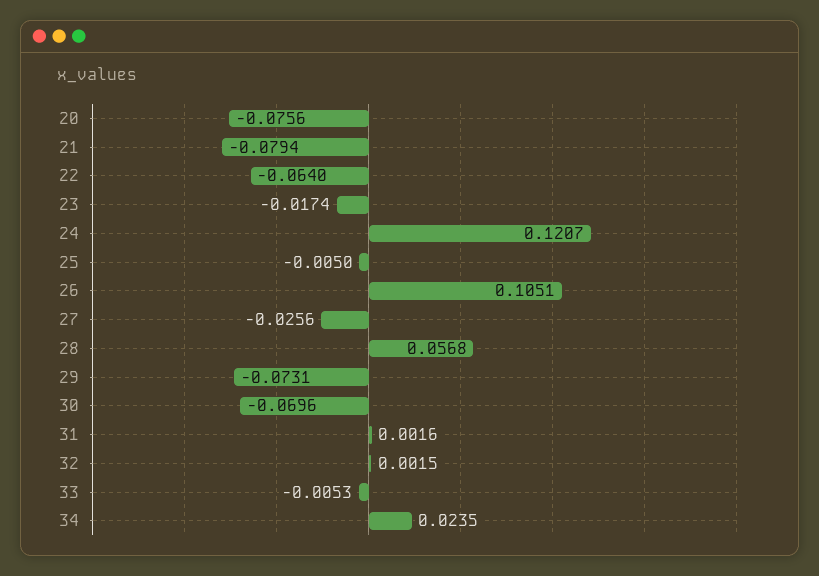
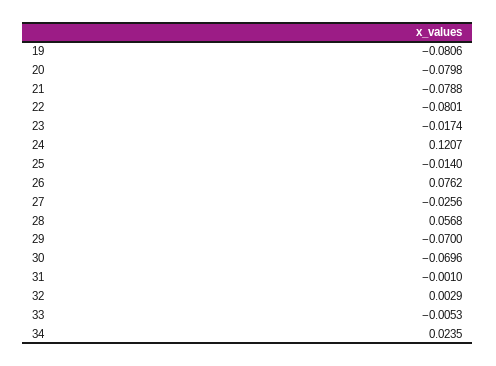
20: -0.0756 -> -0.0798
21: -0.0794 -> -0.0788
22: -0.064 -> -0.0801
25: -0.005 -> -0.014
26: 0.1051 -> 0.0762
29: -0.0731 -> -0.07
31: 0.0016 -> -0.001
32: 0.0015 -> 0.0029
19: none -> -0.0806

